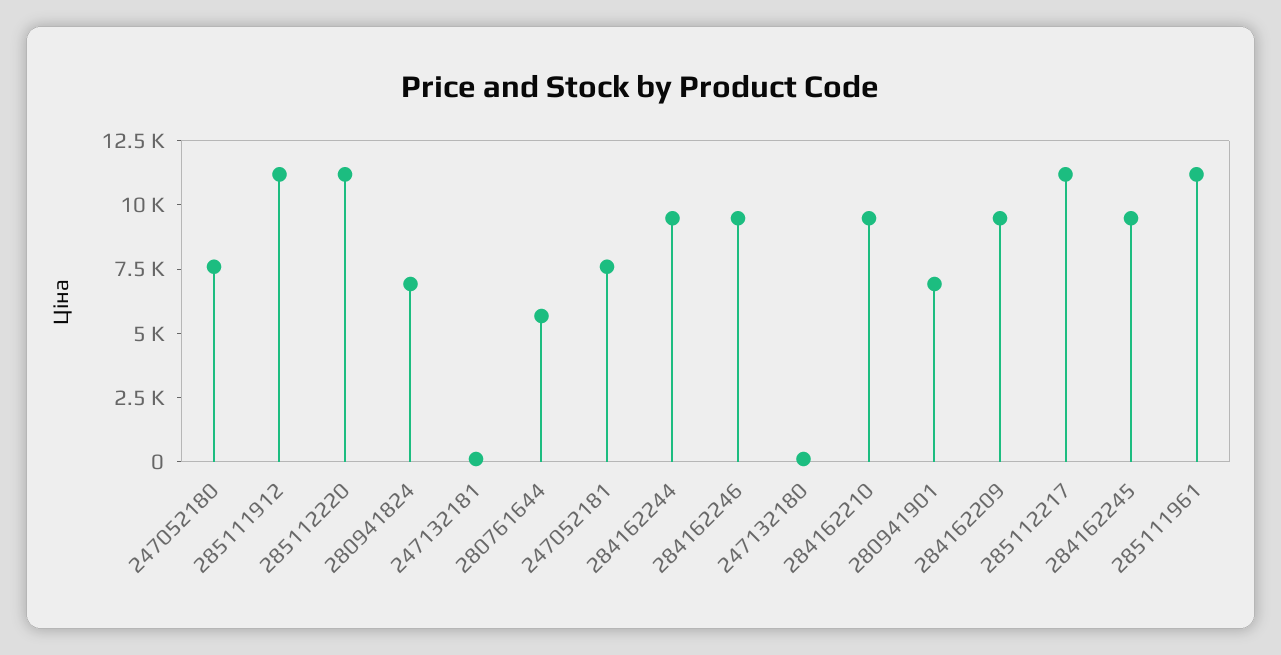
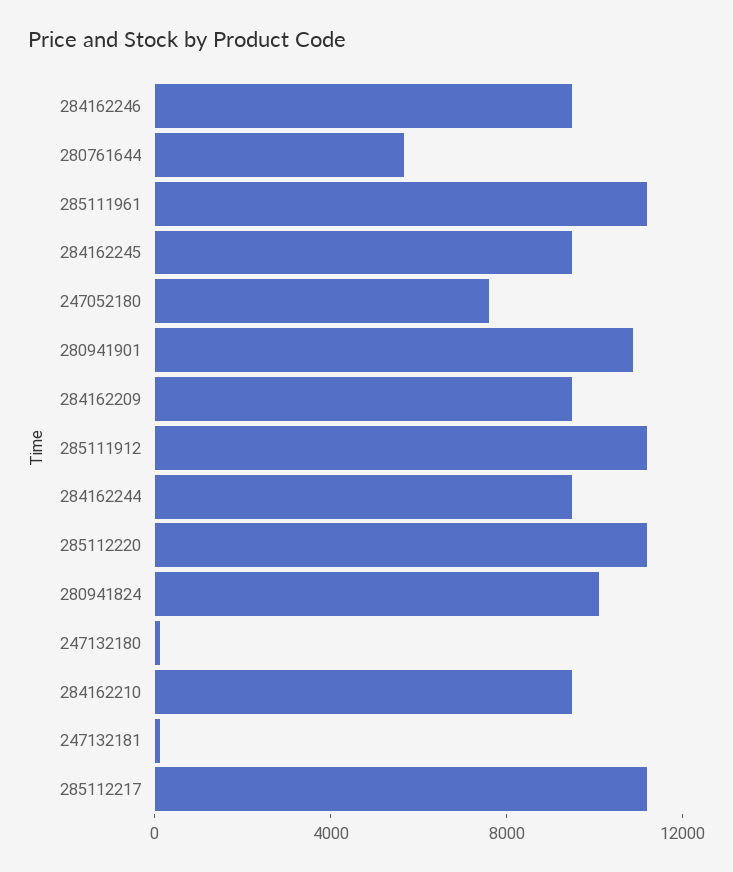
280941824: 7000 -> 10000
247052181: 7500 -> none
280941901: 7000 -> 11000

